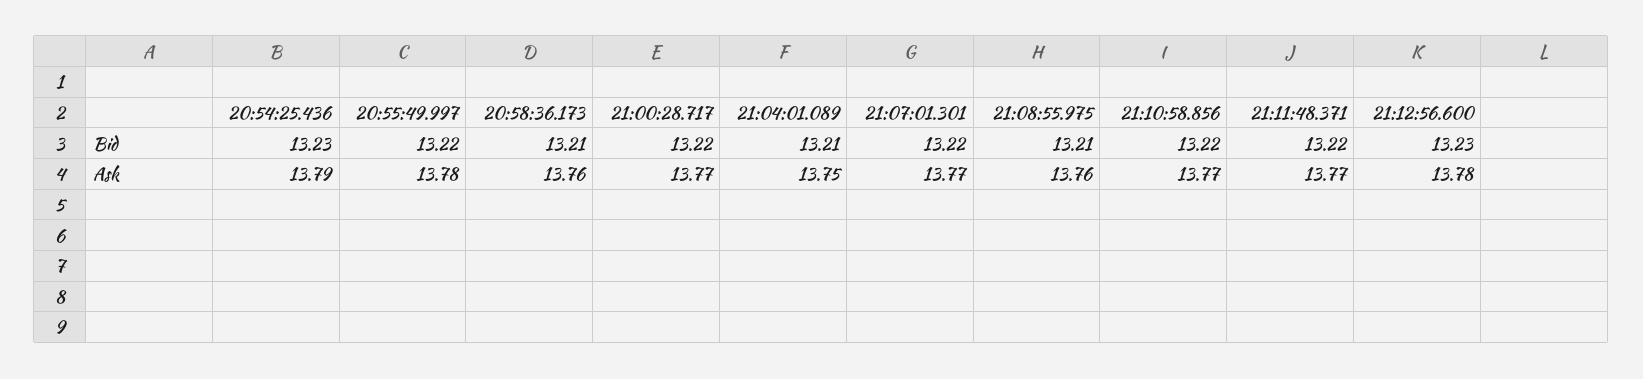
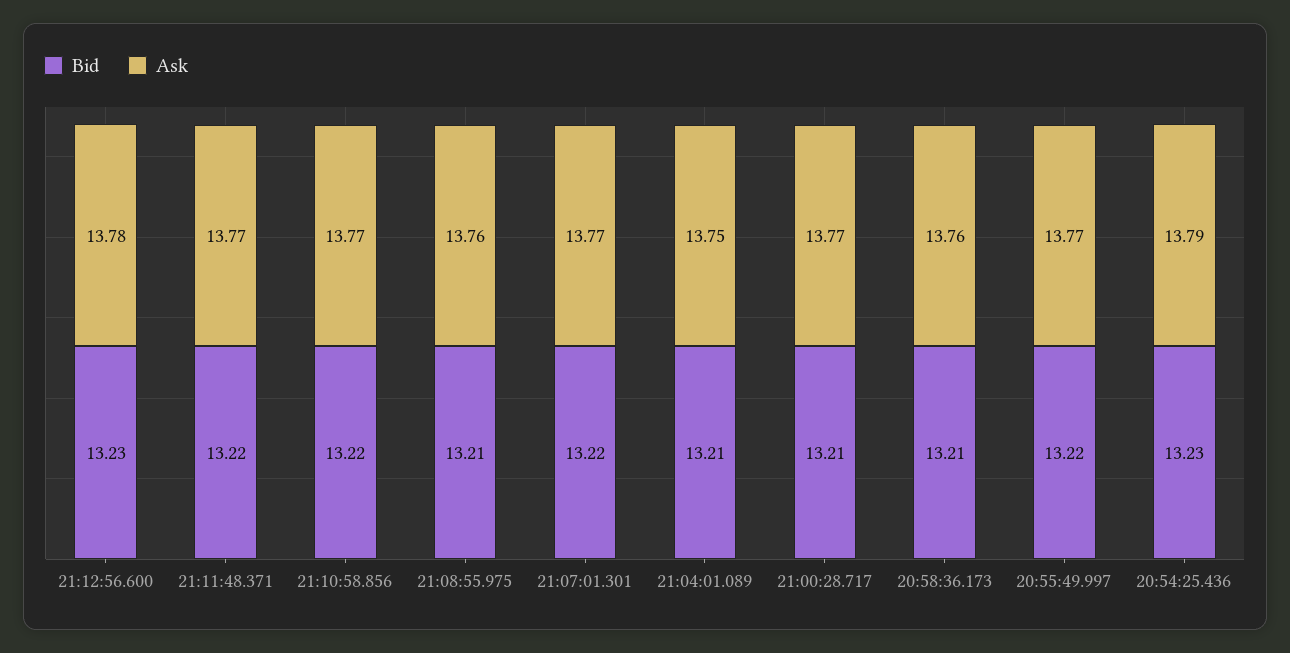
Bid, 21:00:28.717: 13.22 -> 13.21
Ask, 20:55:49.997: 13.78 -> 13.77

